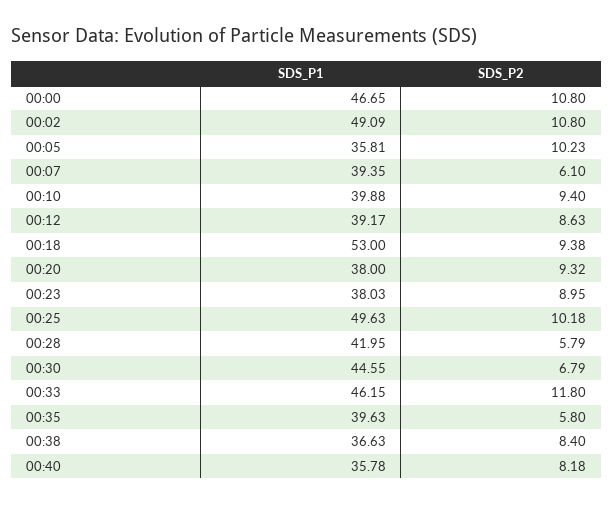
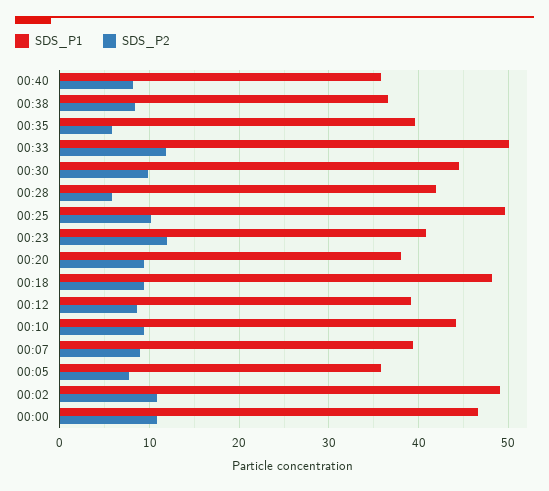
SDS_P2, 00:05: 10.23 -> 8
SDS_P2, 00:07: 6.1 -> 9
SDS_P1, 00:10: 39.88 -> 44
SDS_P1, 00:18: 53 -> 48
SDS_P1, 00:23: 38.03 -> 41
SDS_P2, 00:23: 8.95 -> 12
SDS_P2, 00:30: 6.79 -> 10
SDS_P1, 00:33: 46.15 -> 50

